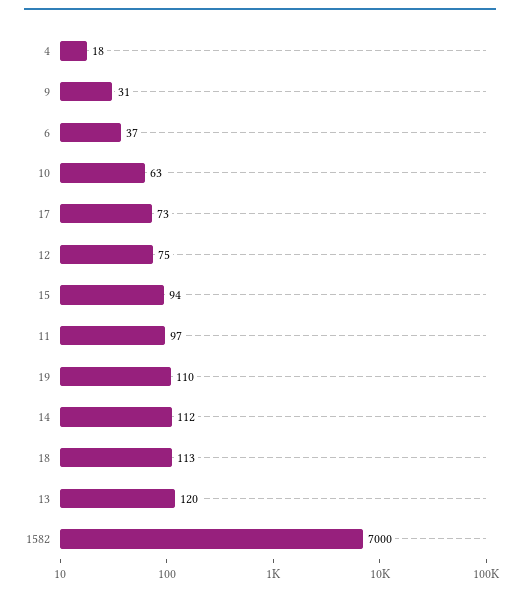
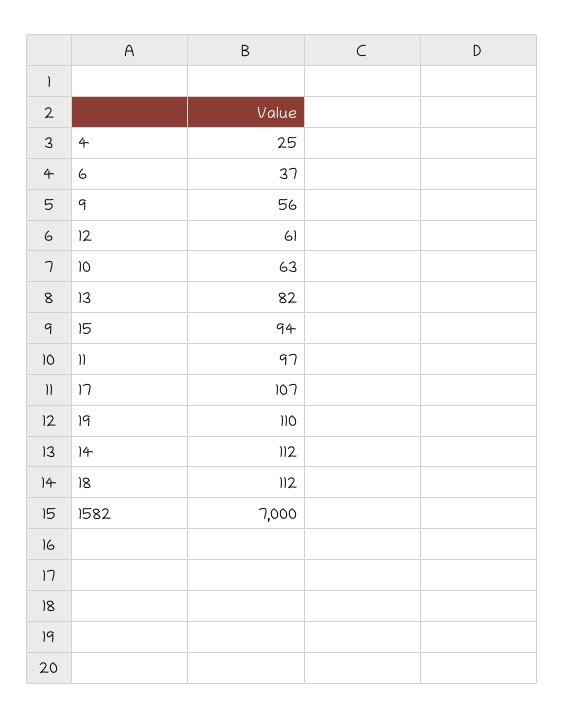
4: 18 -> 25
9: 31 -> 56
17: 73 -> 107
12: 75 -> 61
18: 113 -> 112
13: 120 -> 82

